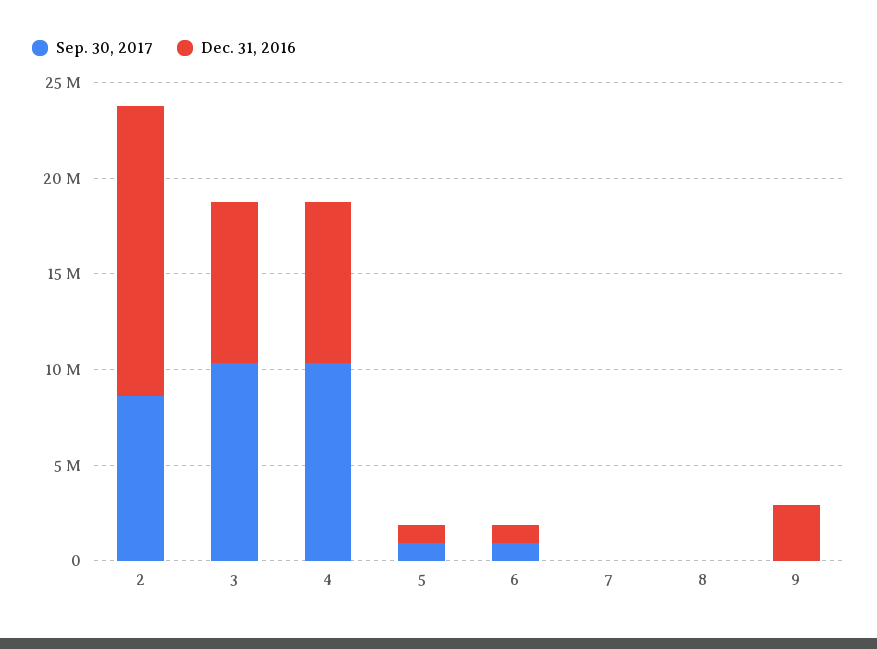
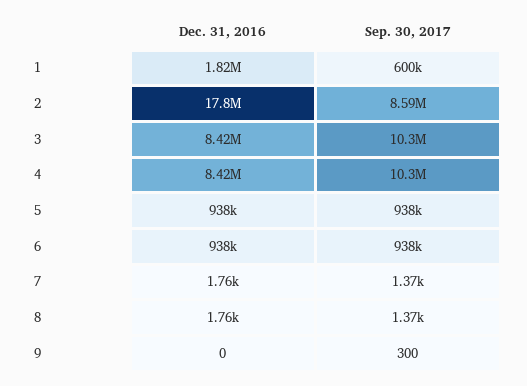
Dec. 31, 2016, 2: 15000000 -> 17800000
Dec. 31, 2016, 9: 3000000 -> 0
Dec. 31, 2016, 1: none -> 1820000
Sep. 30, 2017, 1: none -> 600000

